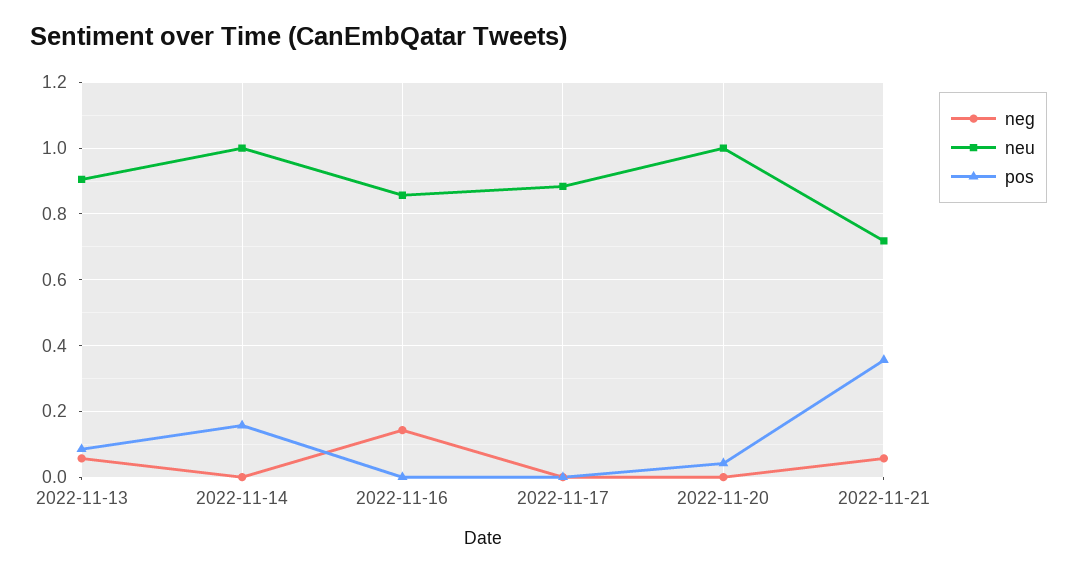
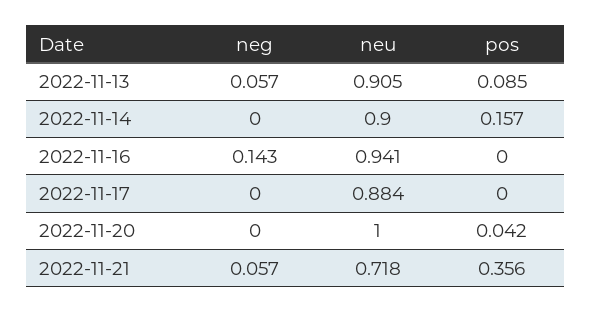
neu, 2022-11-14: 1 -> 0.9
neu, 2022-11-16: 0.86 -> 0.941

